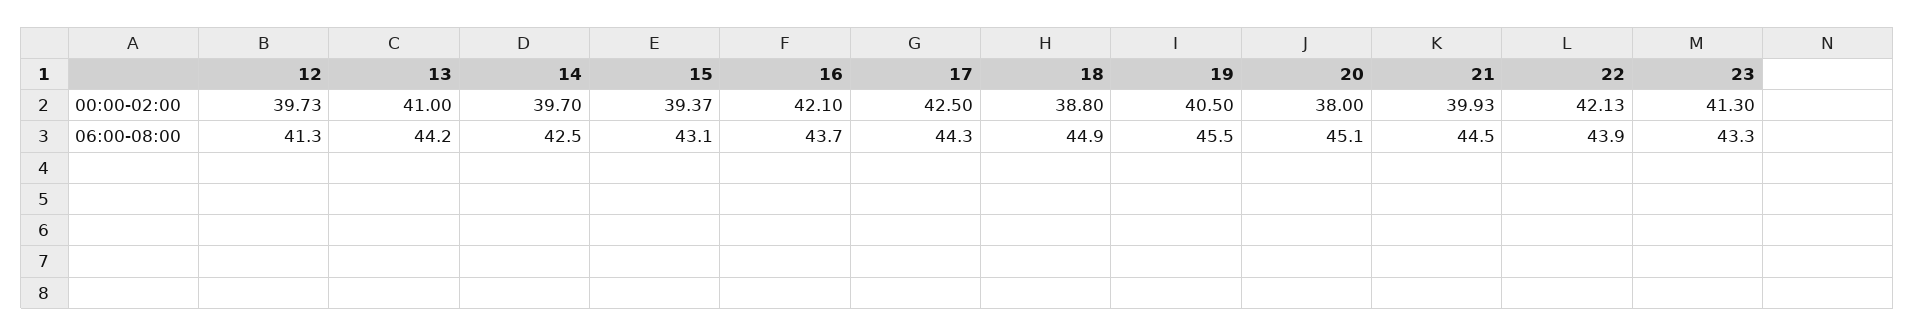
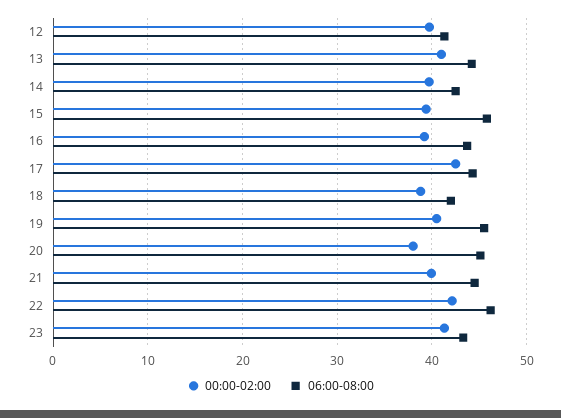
00:00-02:00, 16: 42.1 -> 39
06:00-08:00, 15: 43.1 -> 46
06:00-08:00, 18: 44.9 -> 42
06:00-08:00, 22: 43.9 -> 46

